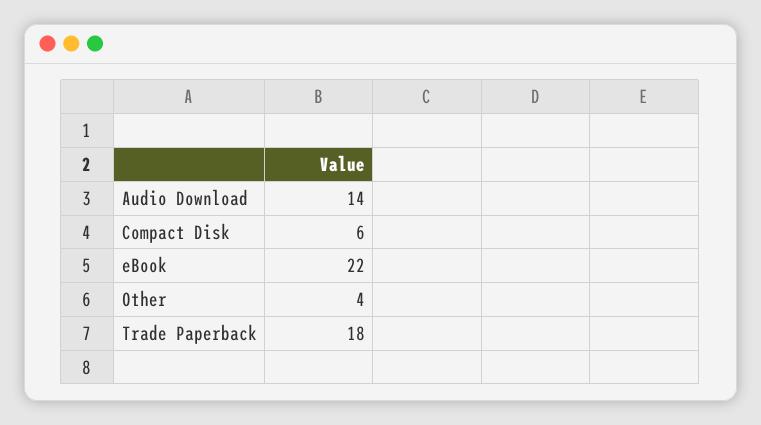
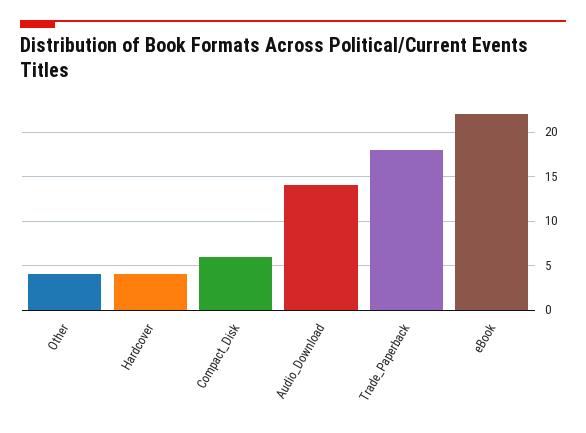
Hardcover: none -> 4

